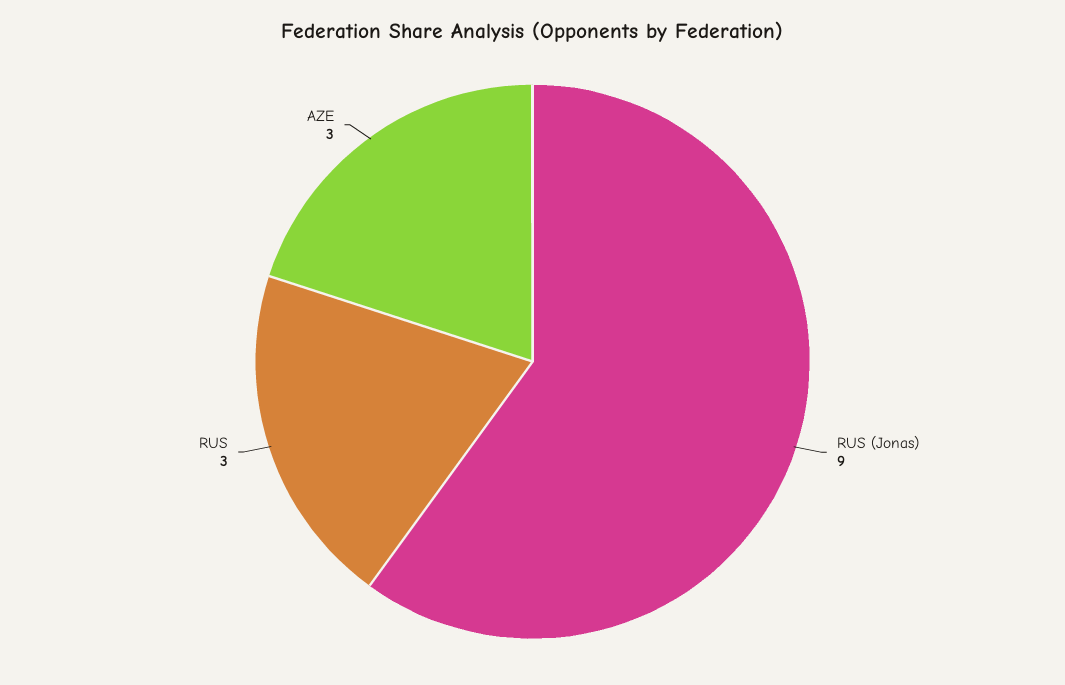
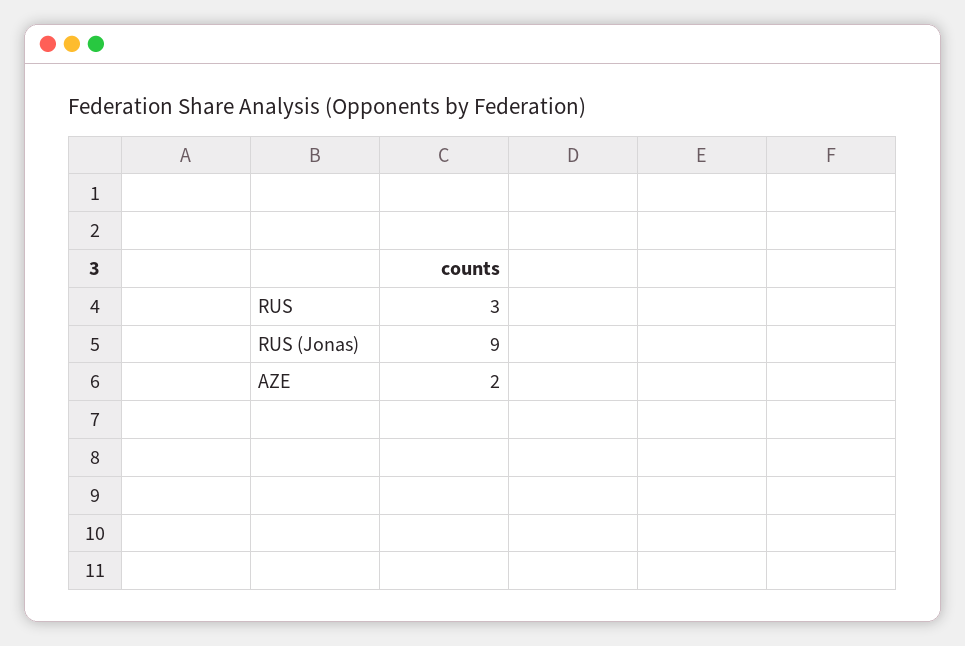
AZE: 3 -> 2

